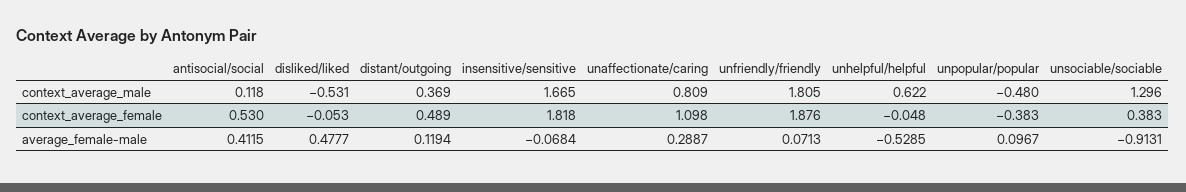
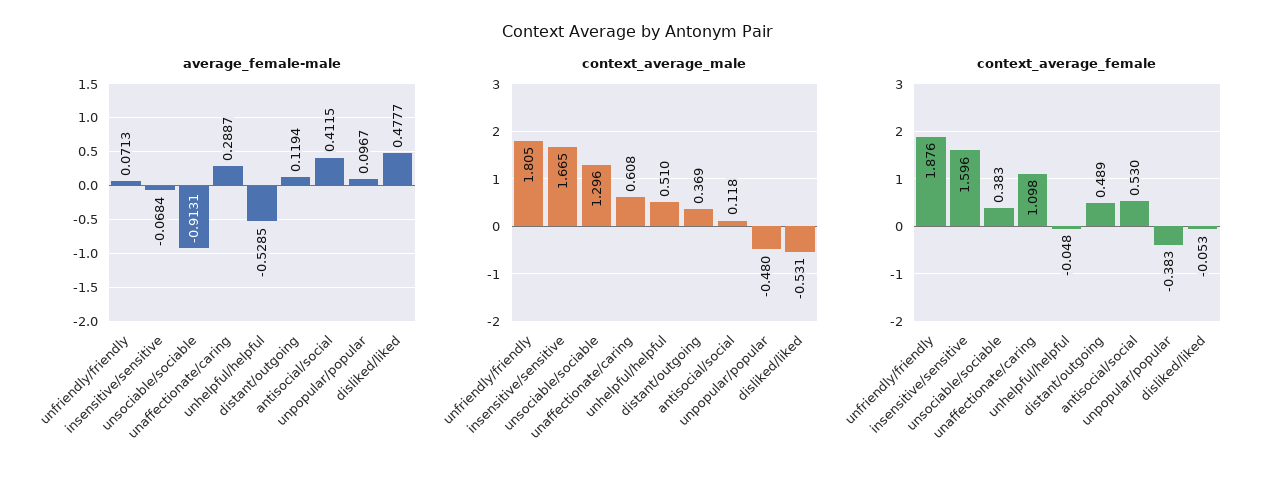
context_average_male, unaffectionate/caring: 0.809 -> 0.608
context_average_male, unhelpful/helpful: 0.622 -> 0.51
context_average_female, insensitive/sensitive: 1.818 -> 1.596

